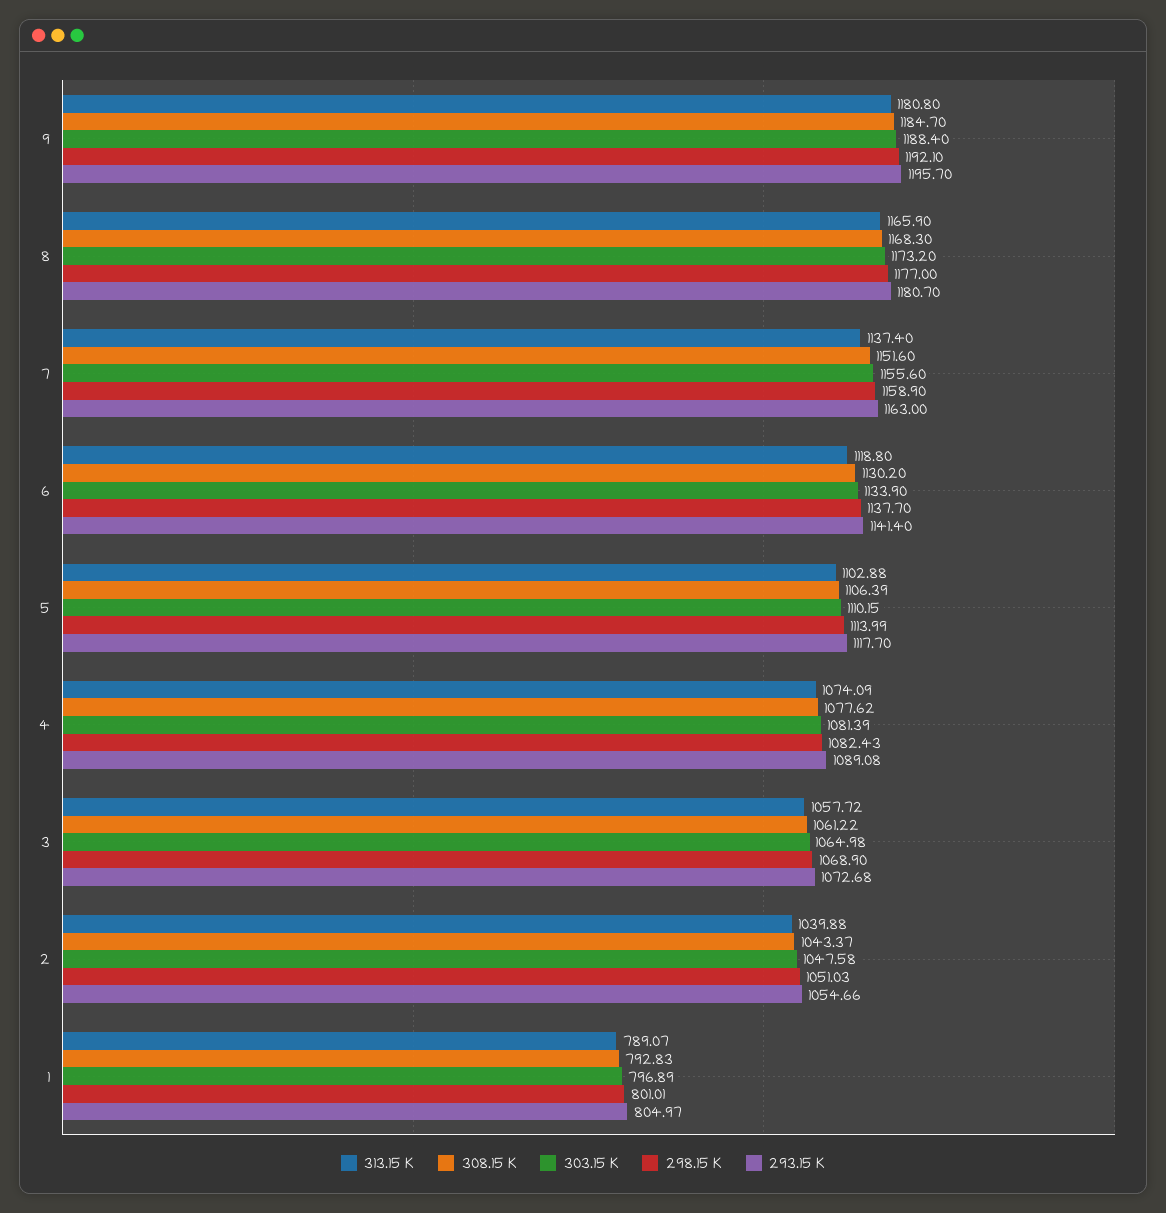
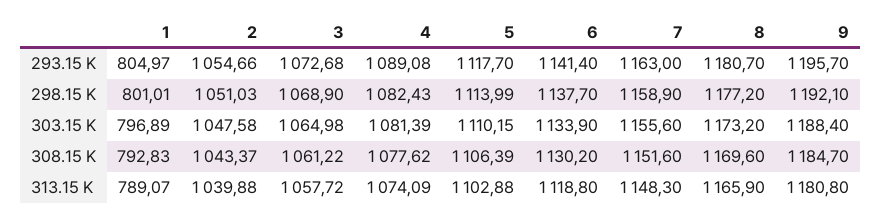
308.15 K, 8: 1168.3 -> 1169.6
298.15 K, 8: 1177 -> 1177.2
313.15 K, 7: 1137.4 -> 1148.3

